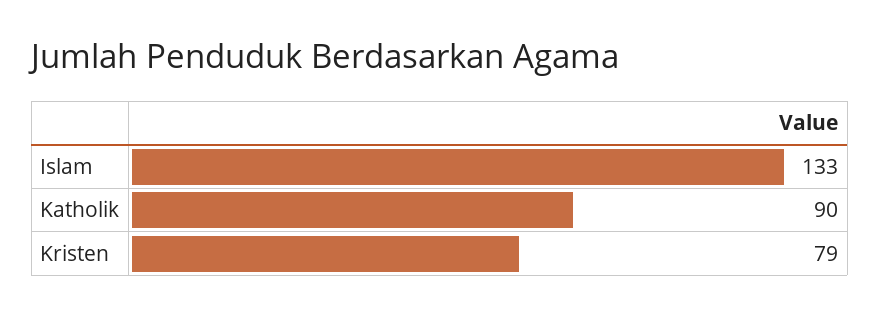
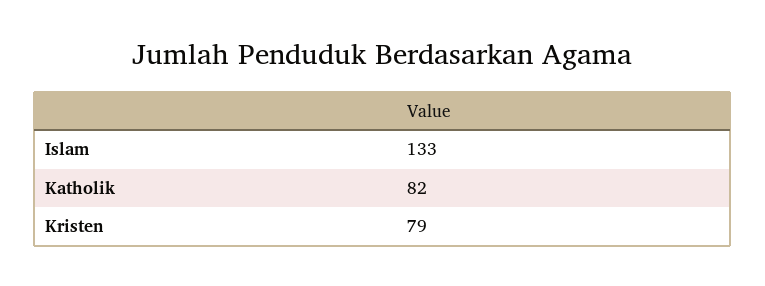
Katholik: 90 -> 82

